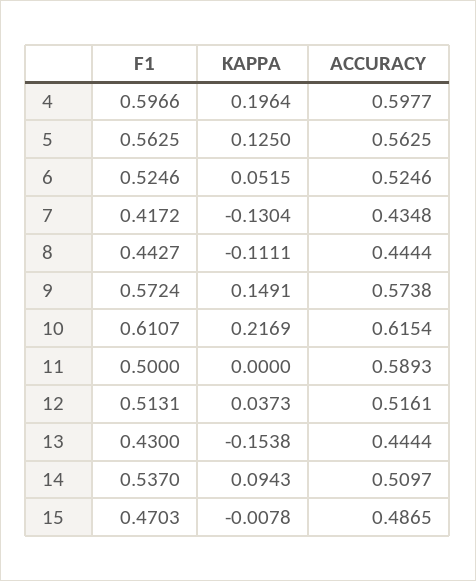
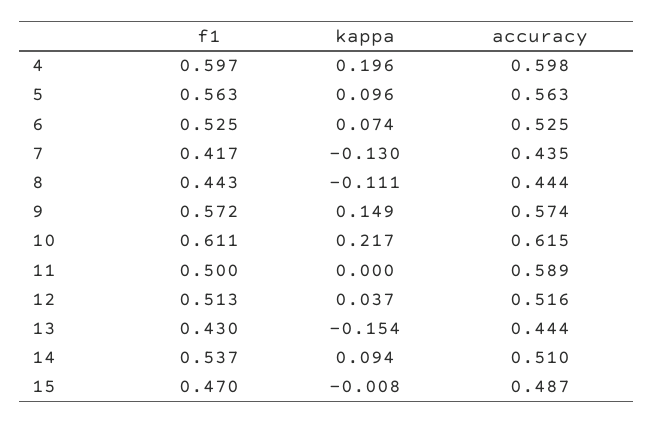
KAPPA, 5: 0.125 -> 0.096
KAPPA, 6: 0.0515 -> 0.074

